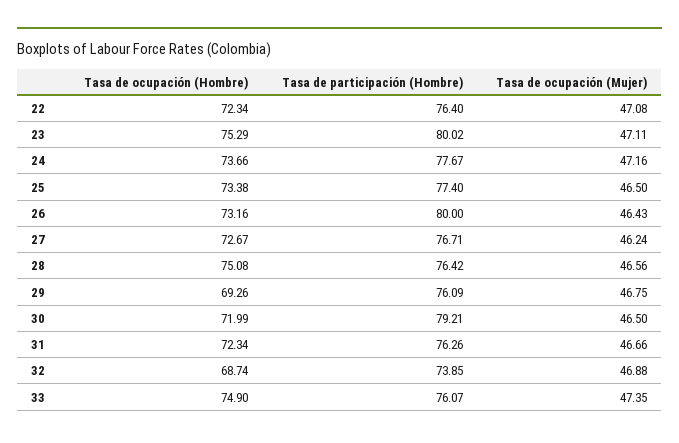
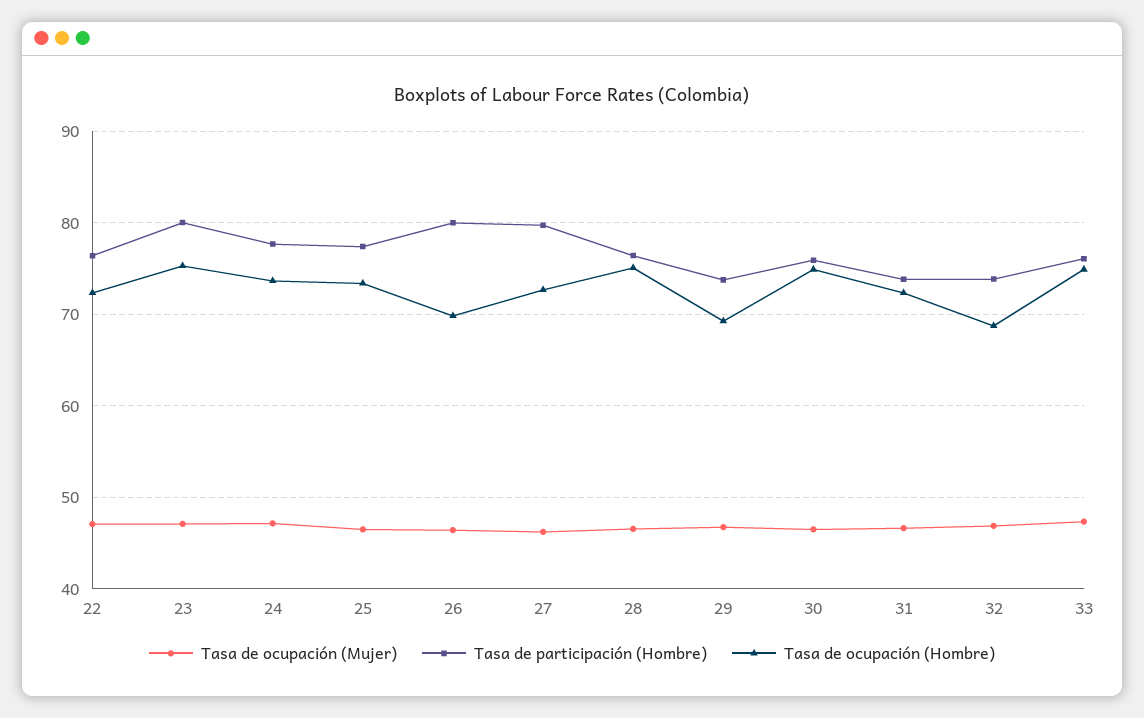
Tasa de ocupación (Hombre), 26: 73.16 -> 70
Tasa de participación (Hombre), 27: 76.71 -> 80
Tasa de participación (Hombre), 29: 76.09 -> 74
Tasa de ocupación (Hombre), 30: 71.99 -> 75
Tasa de participación (Hombre), 30: 79.21 -> 76
Tasa de participación (Hombre), 31: 76.26 -> 74

